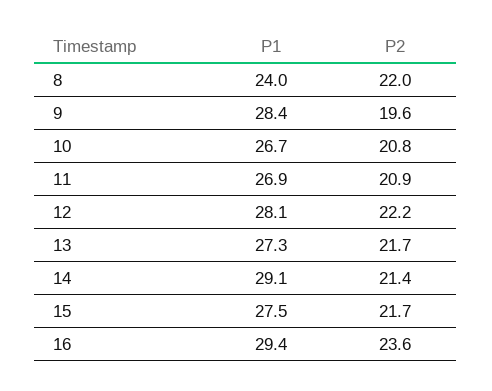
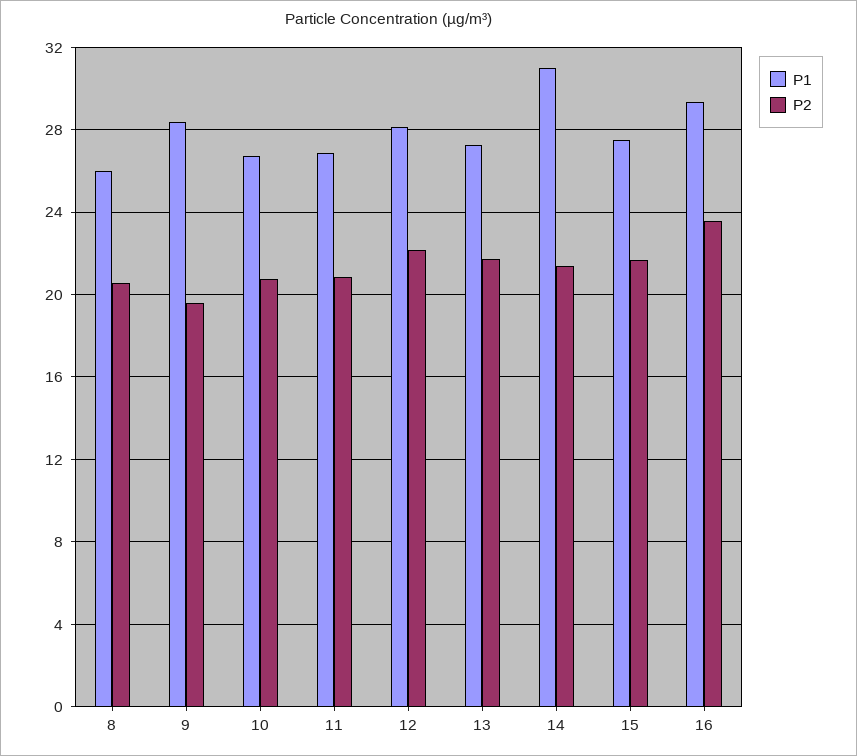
P1, 8: 24 -> 26
P2, 8: 22 -> 20.5
P1, 14: 29.1 -> 31

